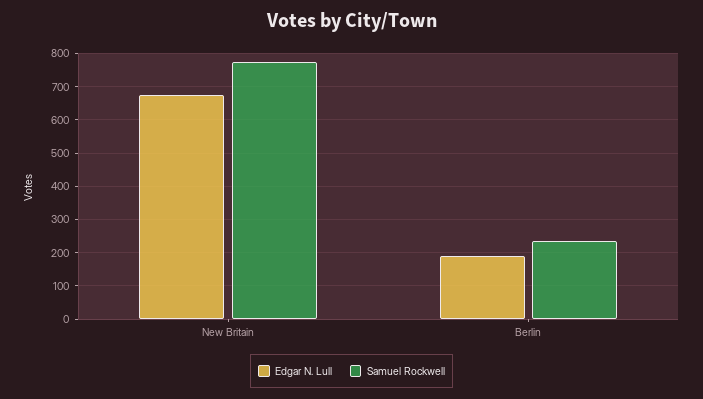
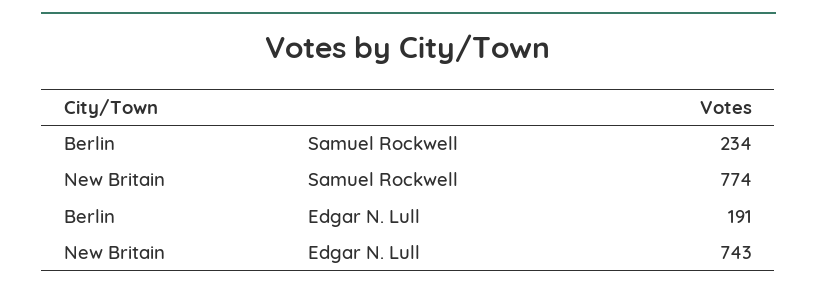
Edgar N. Lull, New Britain: 680 -> 743

